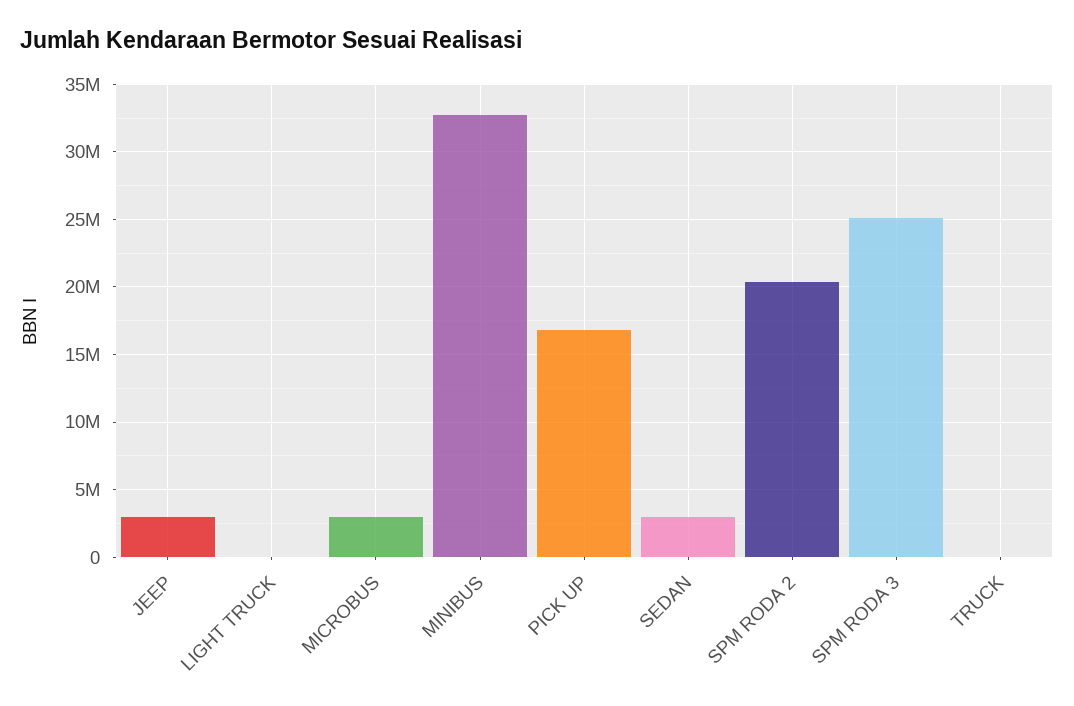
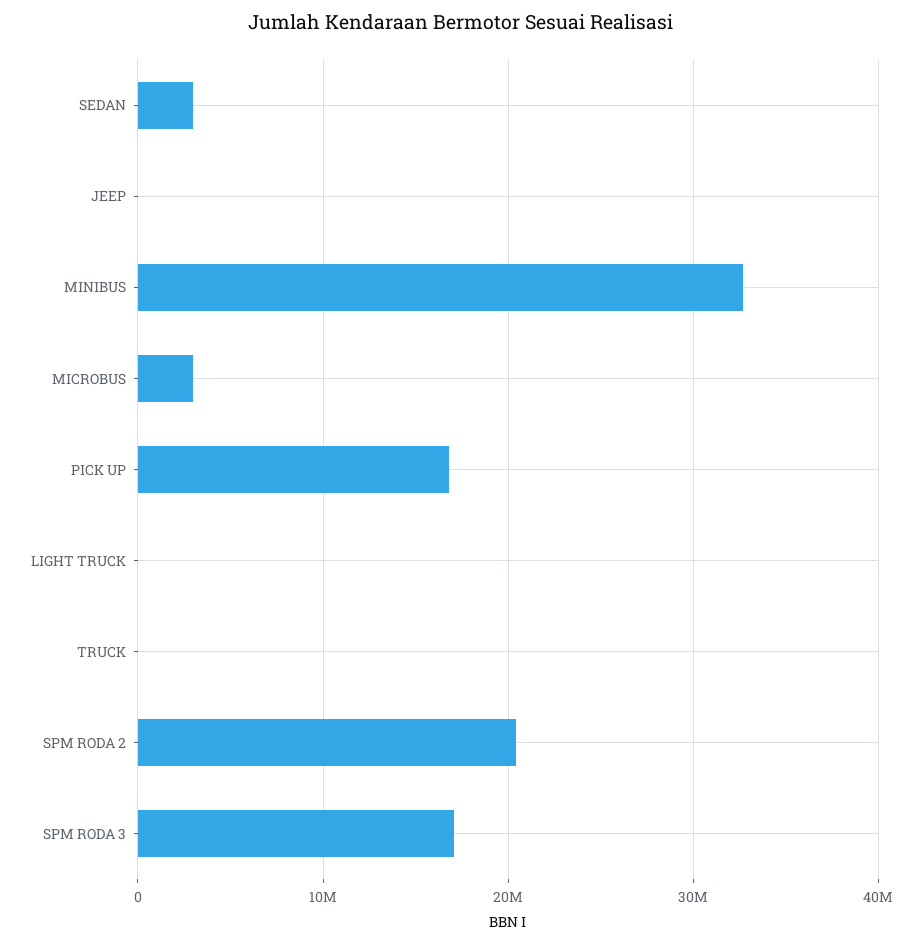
JEEP: 3000000 -> 0
SPM RODA 3: 25000000 -> 17000000

